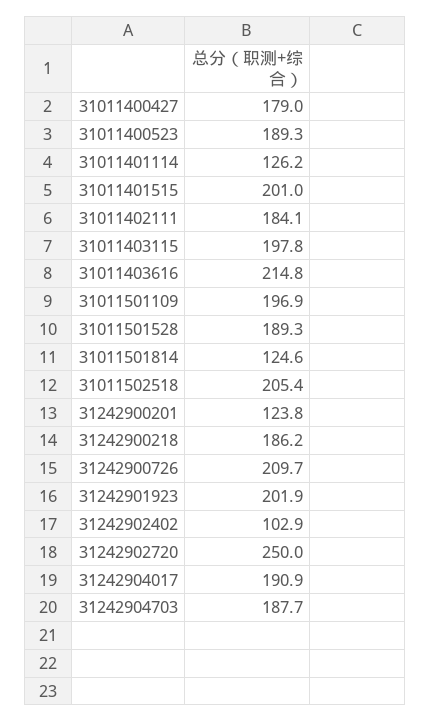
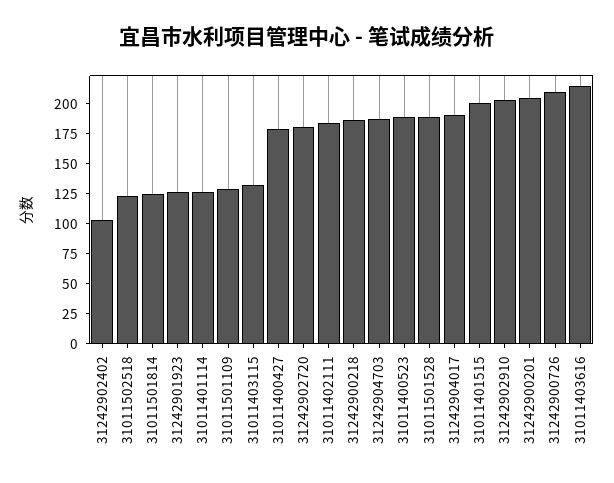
31011403115: 197.8 -> 125
31011501109: 196.9 -> 125
31011502518: 205.4 -> 125
31242900201: 123.8 -> 200
31242901923: 201.9 -> 125
31242902720: 250 -> 175
31242902910: none -> 200

